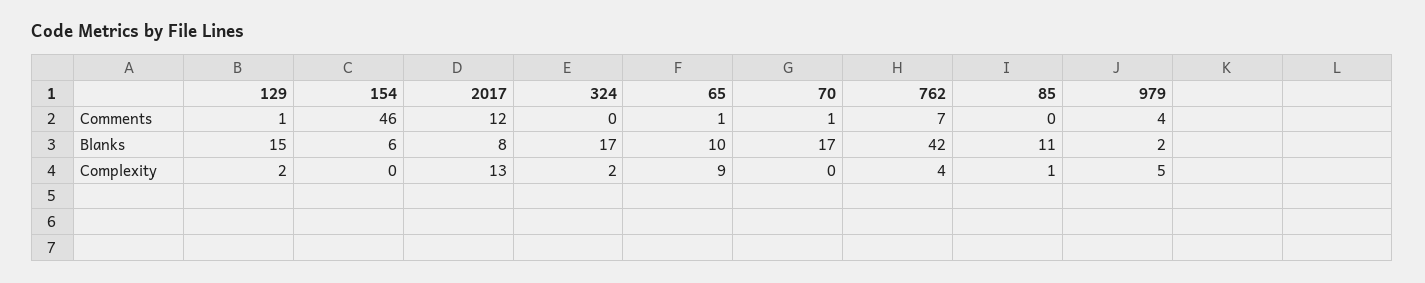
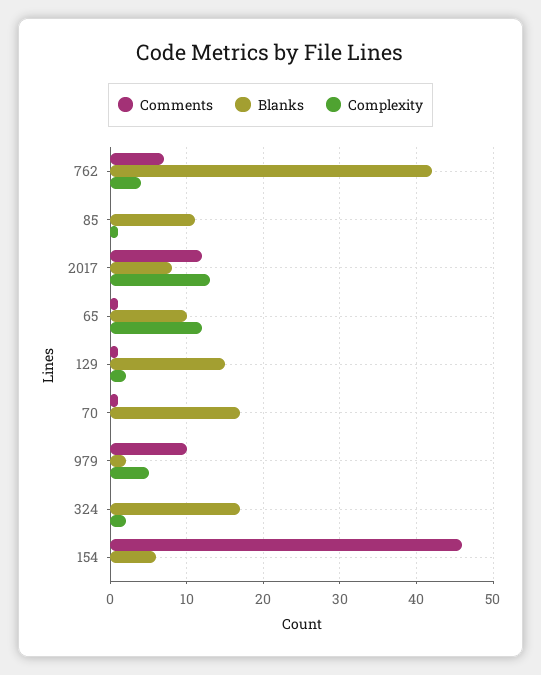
Comments, 979: 4 -> 10
Complexity, 65: 9 -> 12

